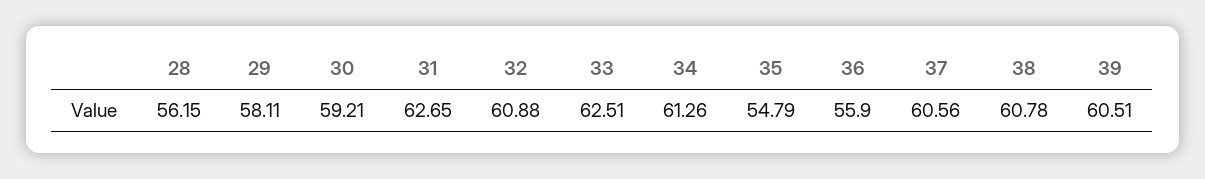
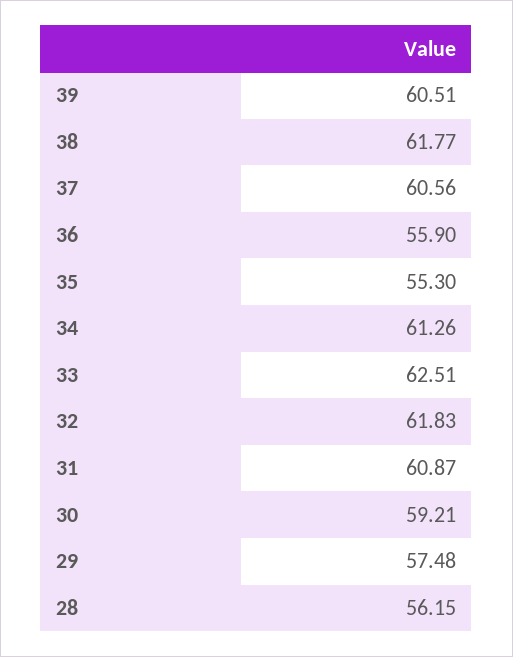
29: 58.11 -> 57.48
31: 62.65 -> 60.87
32: 60.88 -> 61.83
35: 54.79 -> 55.3
38: 60.78 -> 61.77

